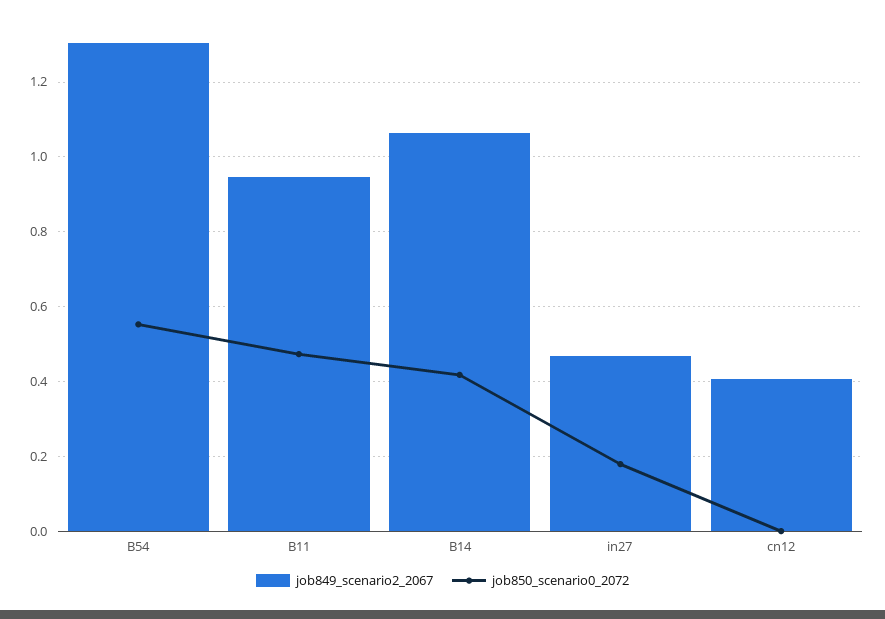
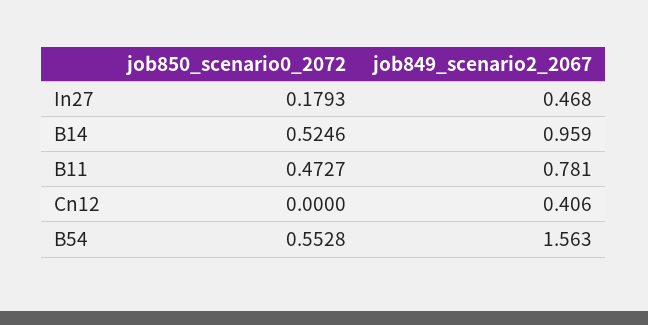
job849_scenario2_2067, B54: 1.3 -> 1.563
job849_scenario2_2067, B11: 0.94 -> 0.781
job849_scenario2_2067, B14: 1.06 -> 0.959
job850_scenario0_2072, B14: 0.42 -> 0.5246

